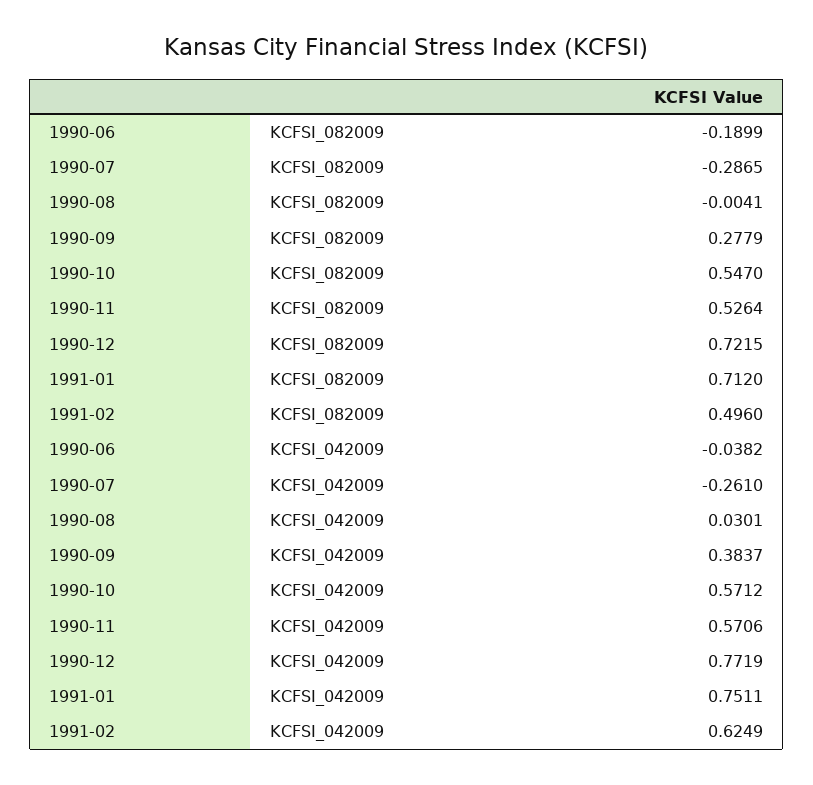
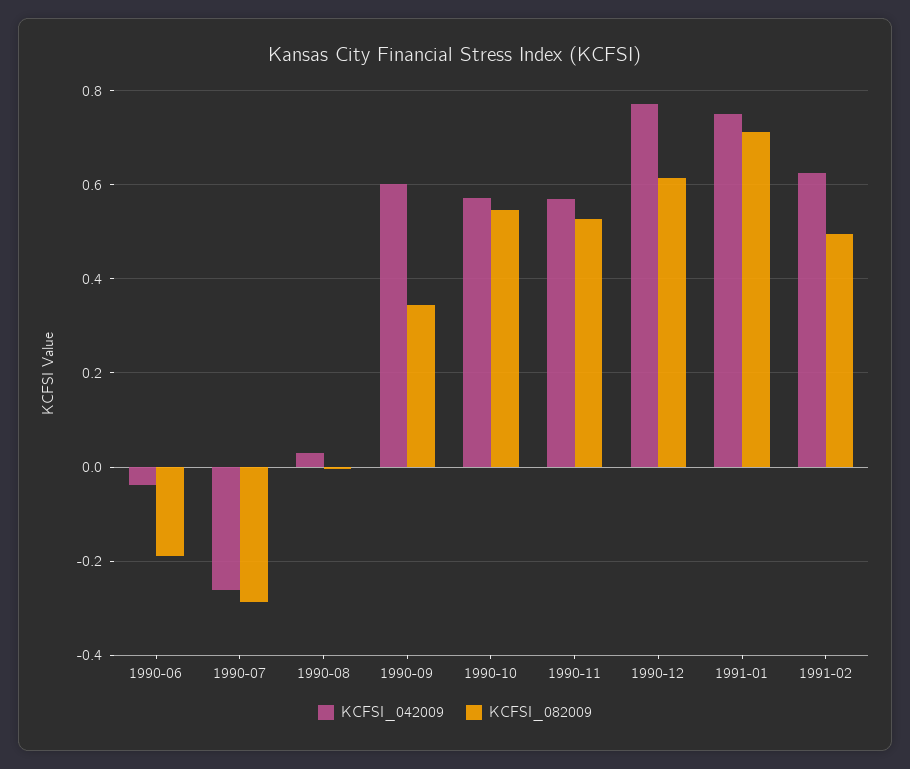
KCFSI_082009, 1990-09: 0.2779 -> 0.34
KCFSI_082009, 1990-12: 0.7215 -> 0.62
KCFSI_042009, 1990-09: 0.3837 -> 0.6

